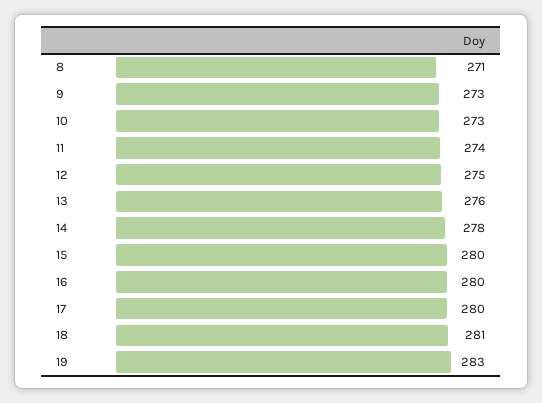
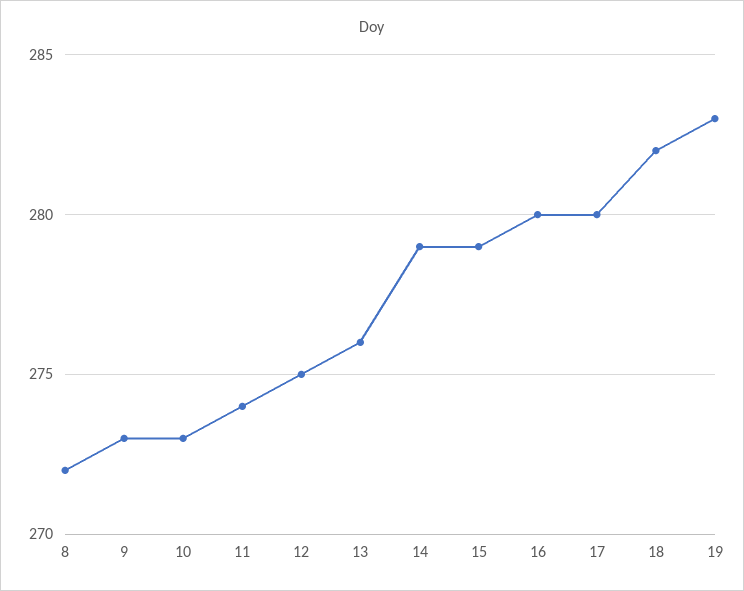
8: 271 -> 272
14: 278 -> 279
15: 280 -> 279
18: 281 -> 282

